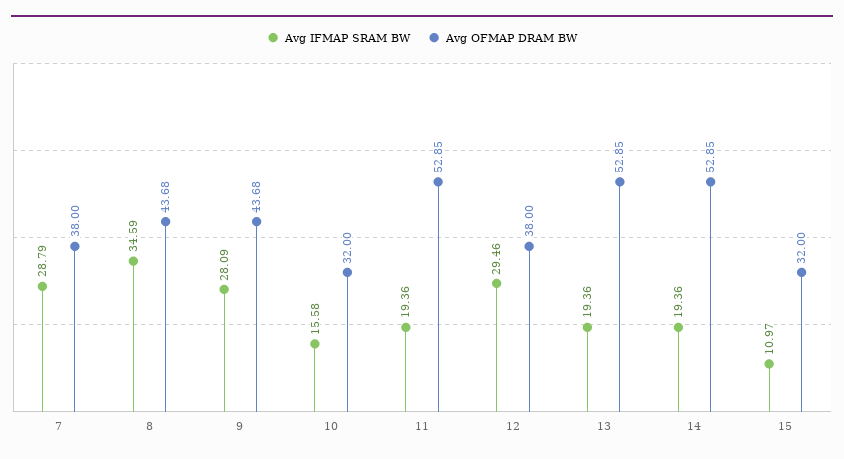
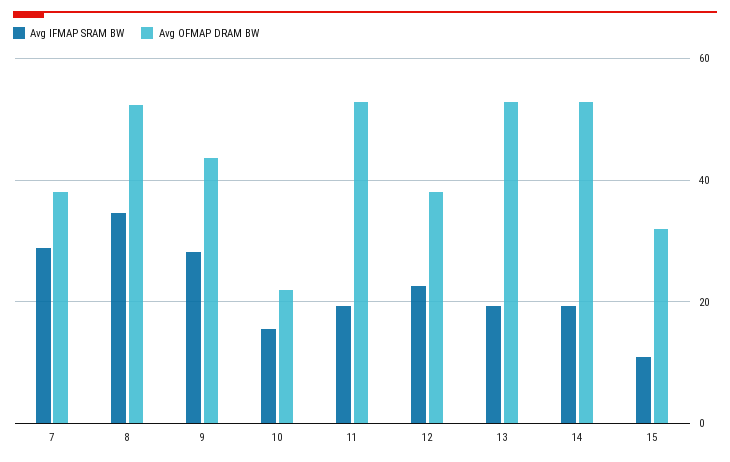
Avg OFMAP DRAM BW, 8: 43.68 -> 52
Avg OFMAP DRAM BW, 10: 32 -> 22
Avg IFMAP SRAM BW, 12: 29.46 -> 22

